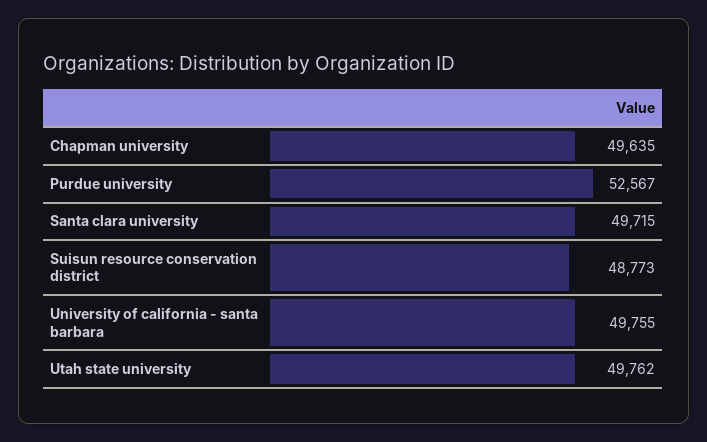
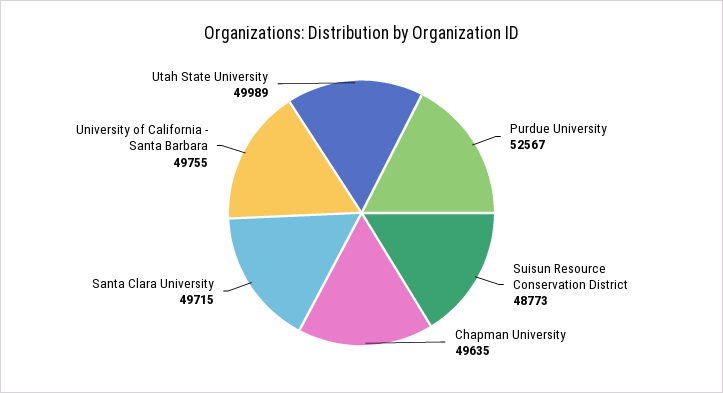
Utah state university: 49762 -> 49989

